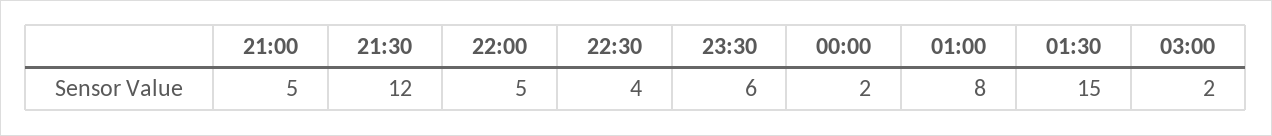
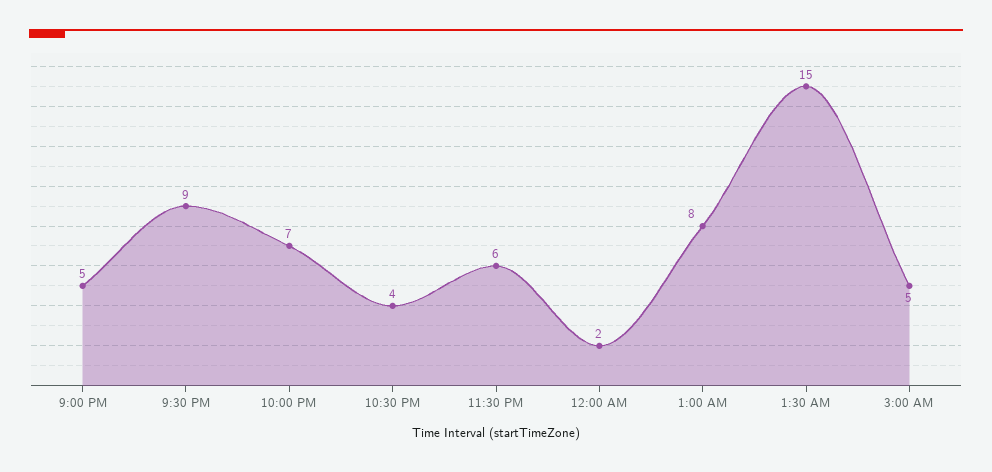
21:30: 12 -> 9
22:00: 5 -> 7
03:00: 2 -> 5

